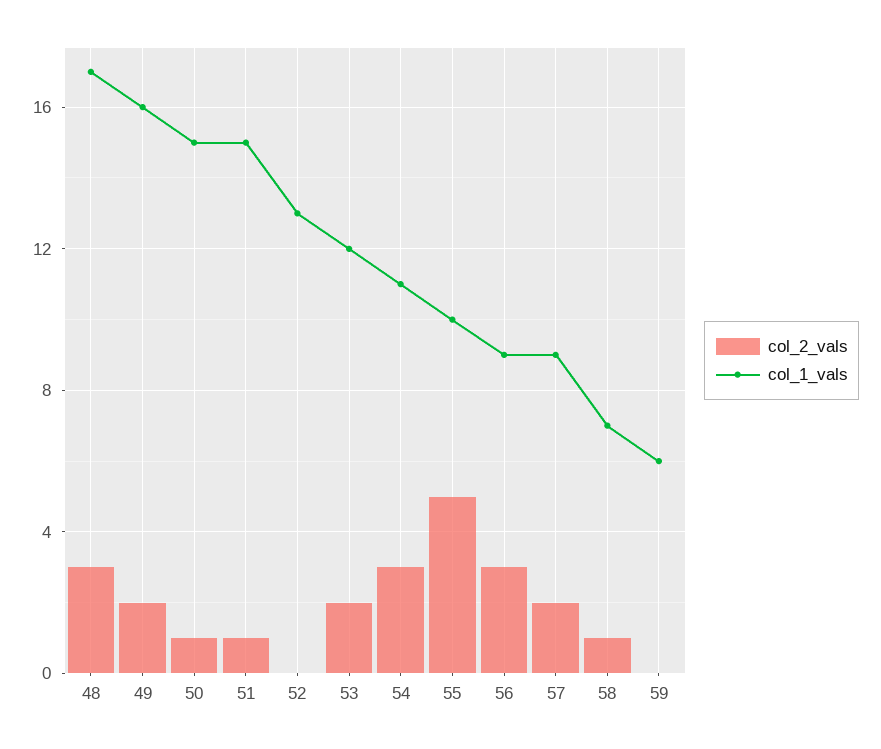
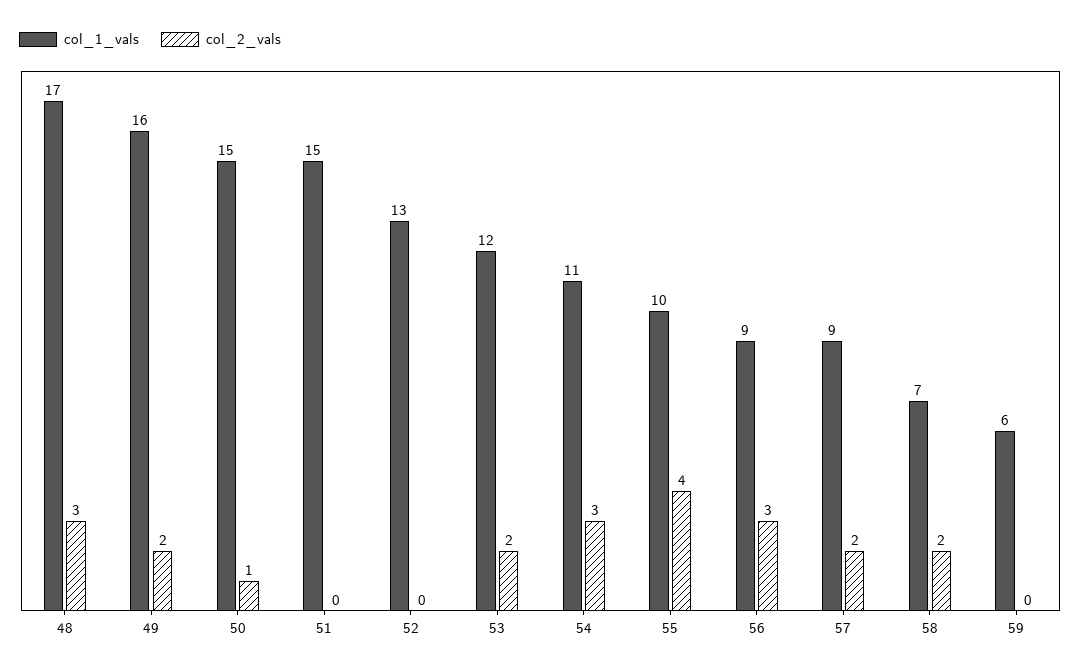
col_2_vals, 51: 1 -> 0
col_2_vals, 55: 5 -> 4
col_2_vals, 58: 1 -> 2

